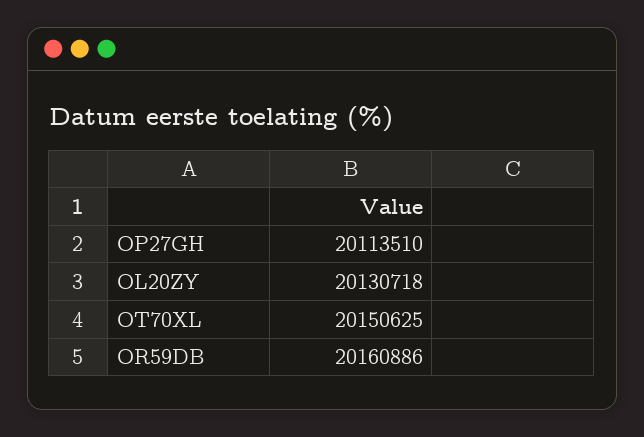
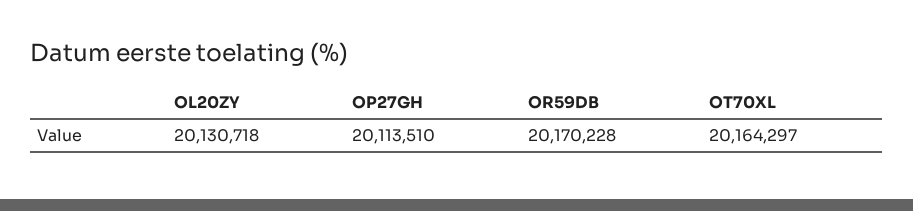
OT70XL: 20150625 -> 20164297
OR59DB: 20160886 -> 20170228

